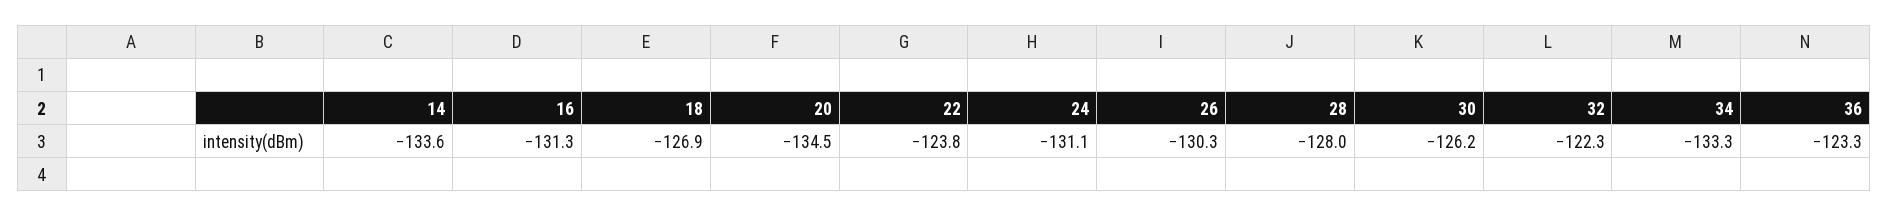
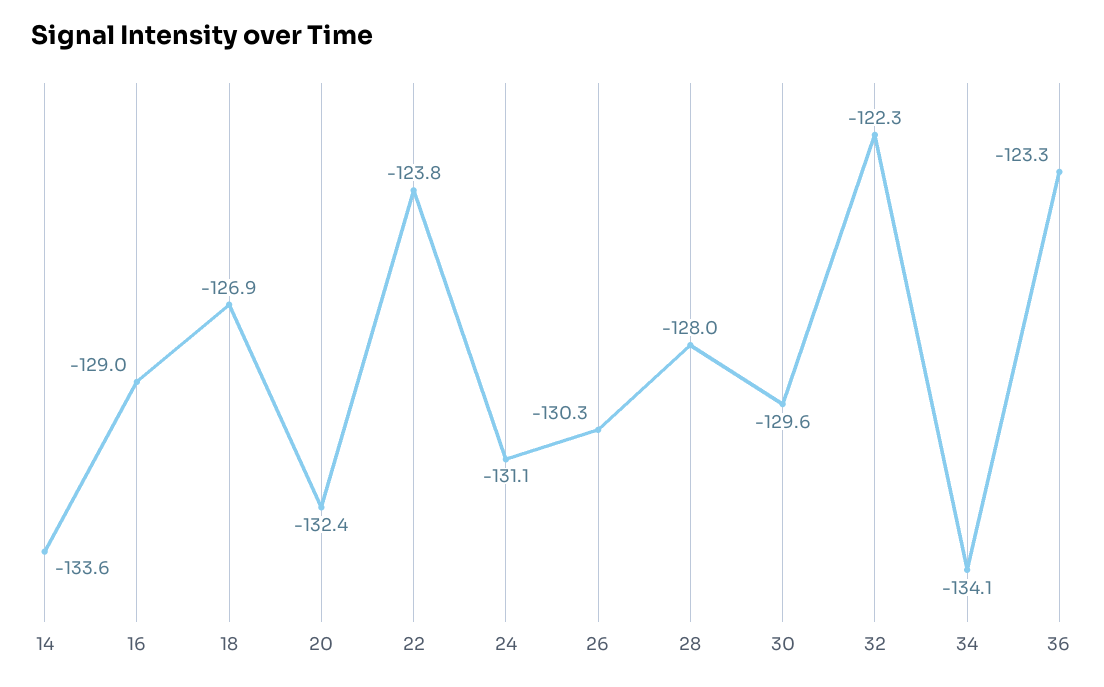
16: -131.3 -> -129
20: -134.5 -> -132.4
30: -126.2 -> -129.6
34: -133.3 -> -134.1

